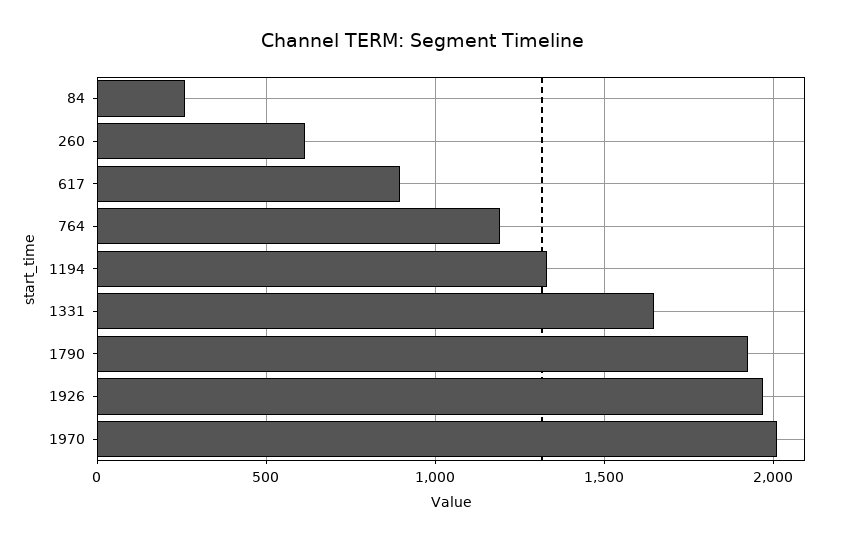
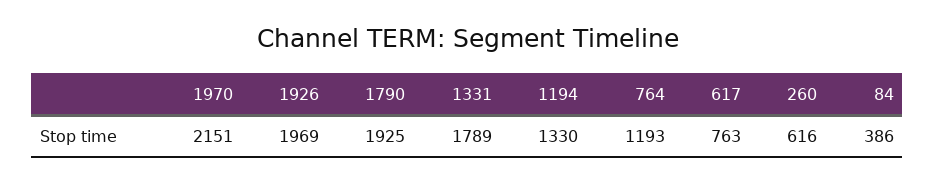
84: 250 -> 386
617: 900 -> 763
1331: 1650 -> 1789
1970: 2000 -> 2151

